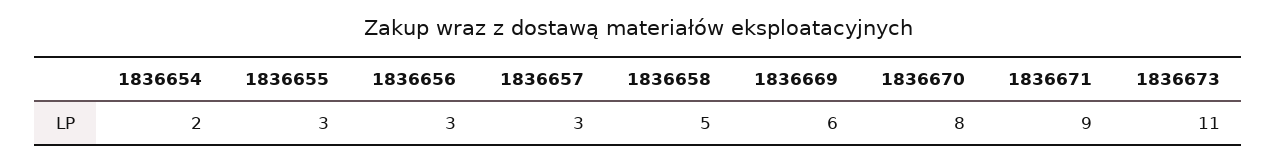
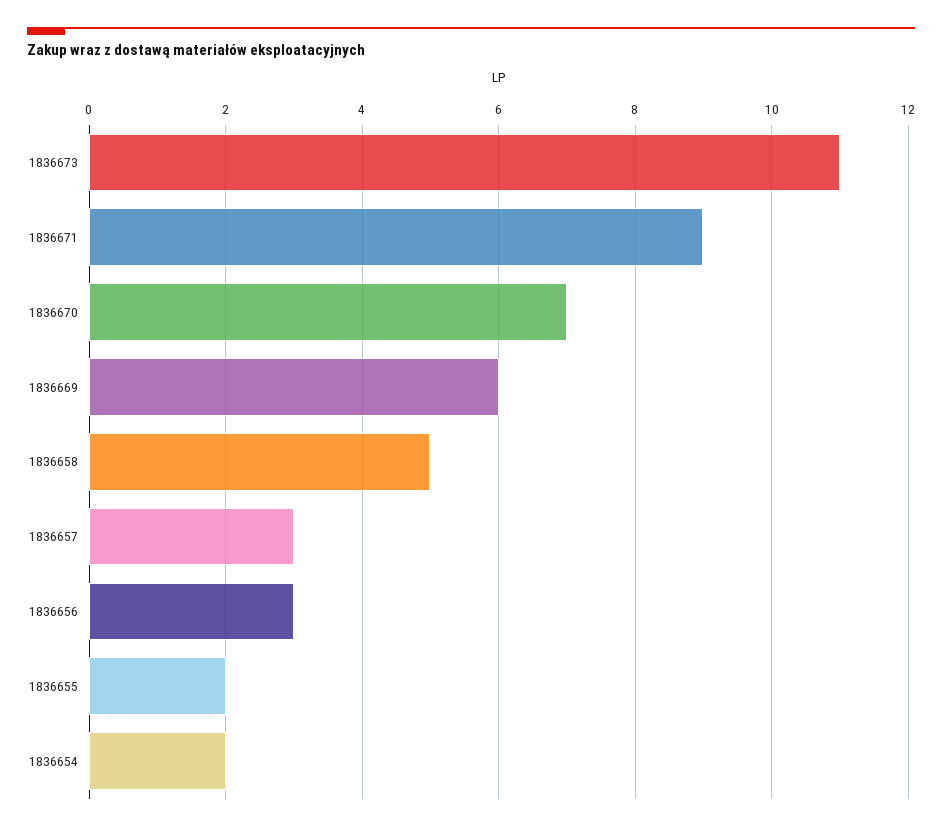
1836655: 3 -> 2
1836670: 8 -> 7

